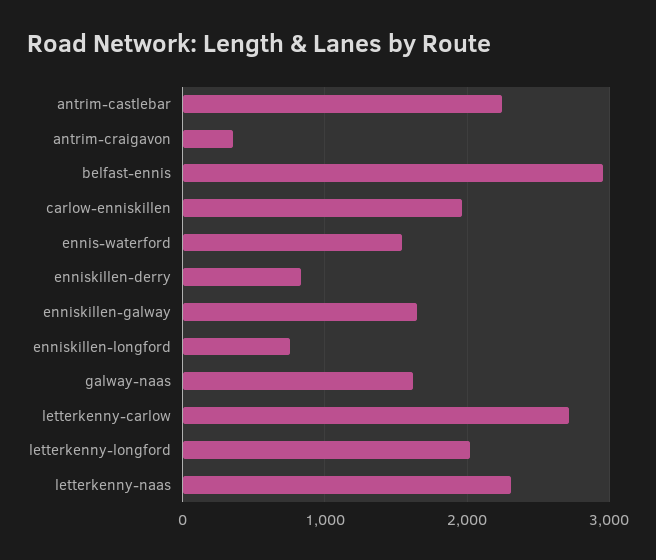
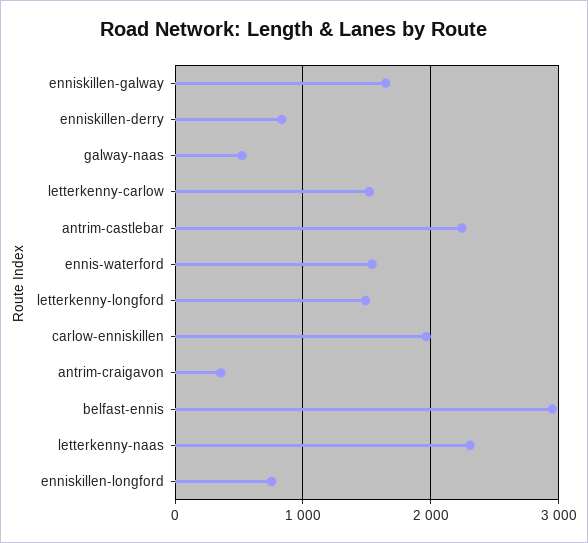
galway-naas: 1600 -> 500
letterkenny-carlow: 2700 -> 1500
letterkenny-longford: 2000 -> 1500

